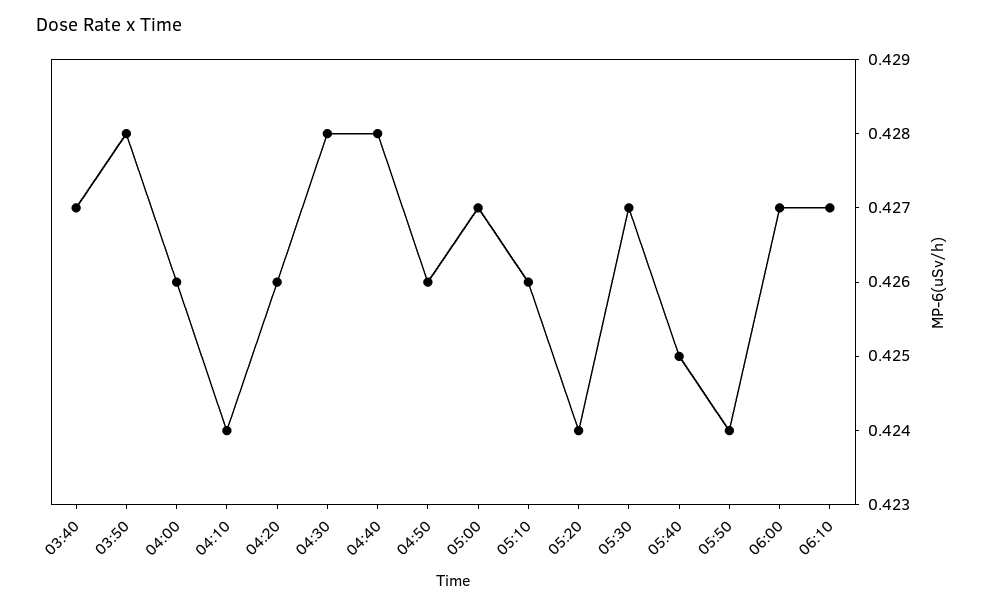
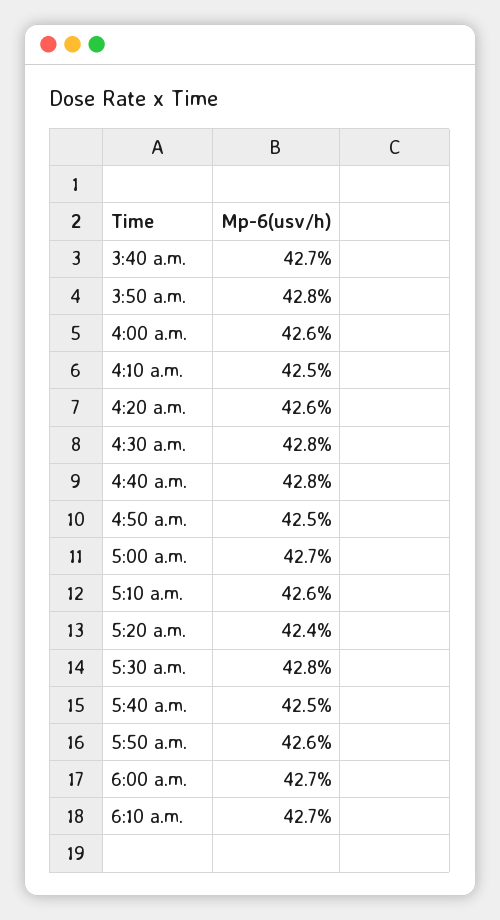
04:10: 0.424 -> 0.425
04:50: 0.426 -> 0.425
05:30: 0.427 -> 0.428
05:50: 0.424 -> 0.426

